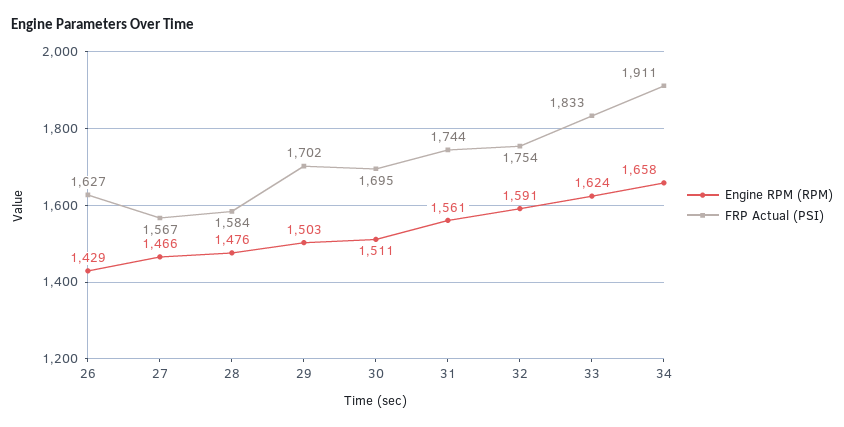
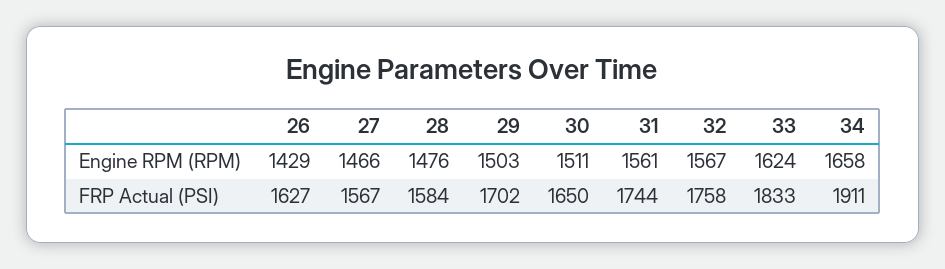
FRP Actual (PSI), 30: 1695 -> 1650
Engine RPM (RPM), 32: 1591 -> 1567
FRP Actual (PSI), 32: 1754 -> 1758

